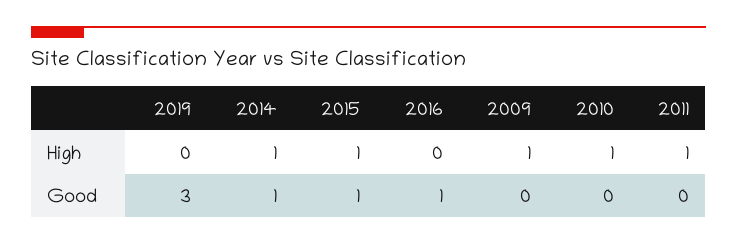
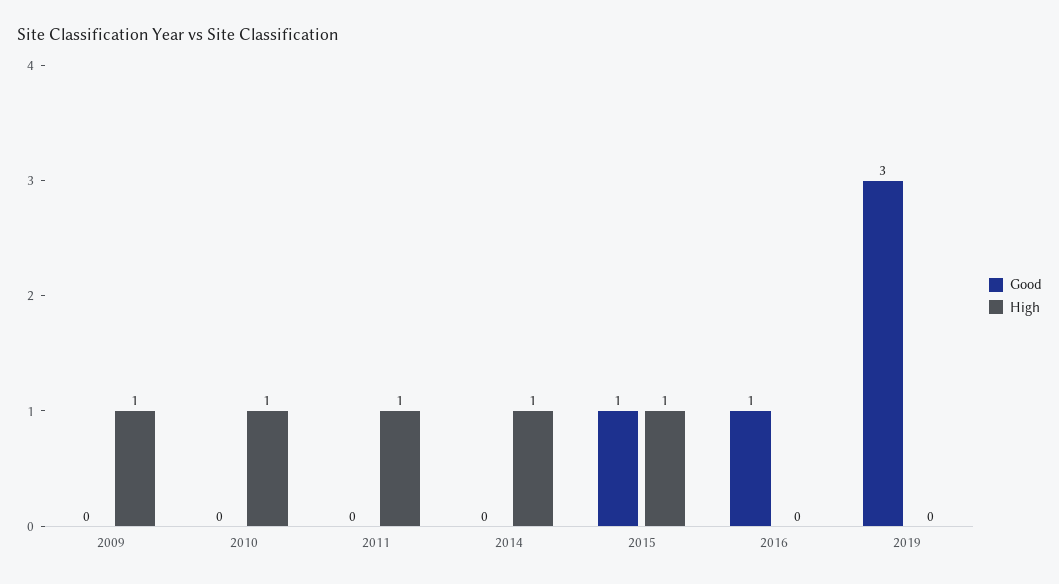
Good, 2014: 1 -> 0

